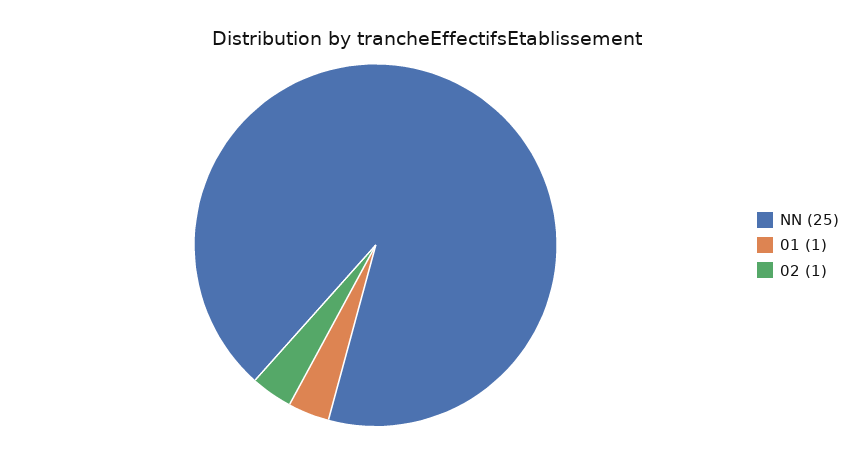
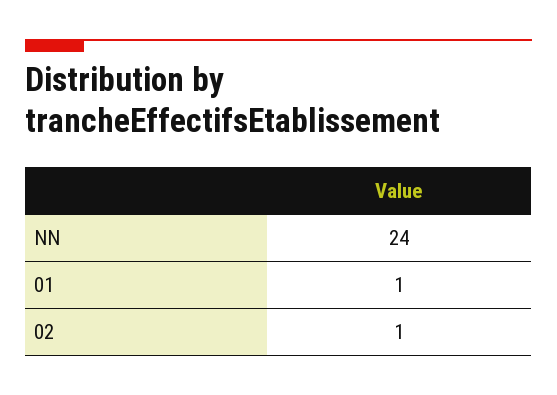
NN: 25 -> 24

